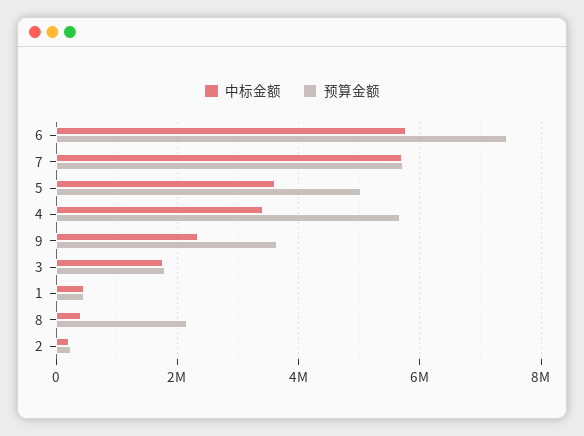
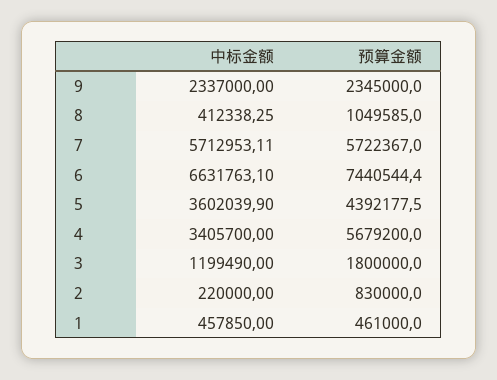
中标金额, 6: 5800000 -> 6631763.1
预算金额, 5: 5000000 -> 4392177.5
预算金额, 9: 3600000 -> 2345000
中标金额, 3: 1800000 -> 1199490
预算金额, 8: 2200000 -> 1049585
预算金额, 2: 200000 -> 830000

